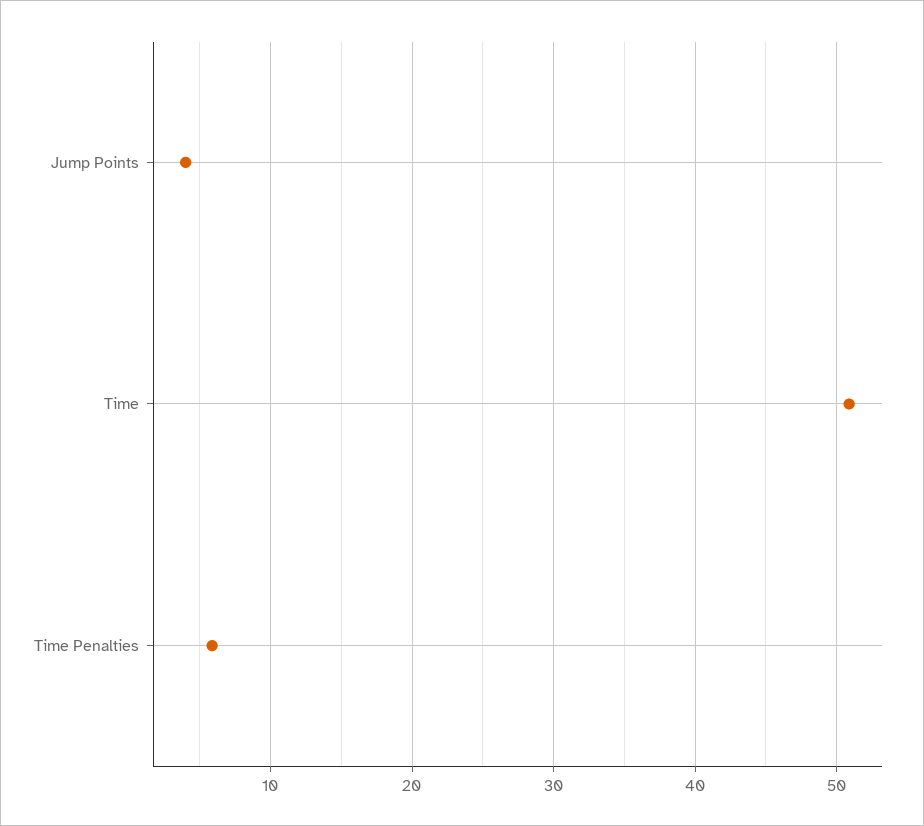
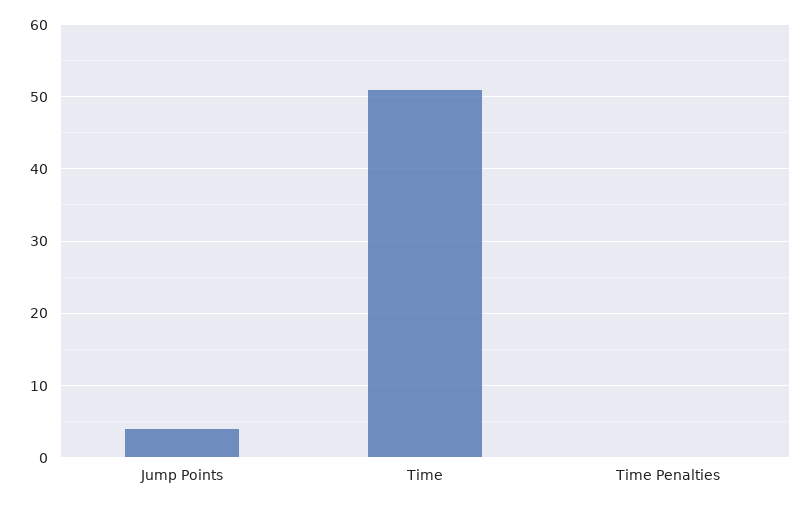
Time Penalties: 6 -> 0

